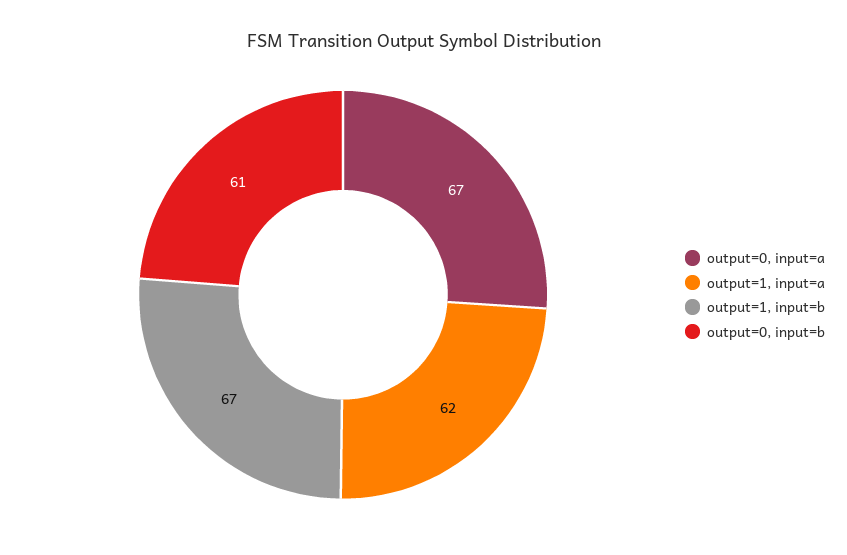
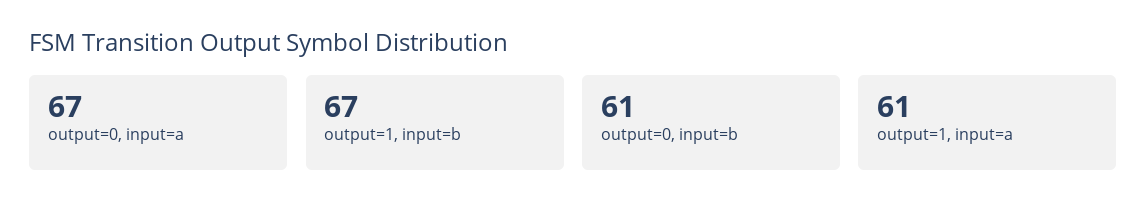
output=1, input=a: 62 -> 61

